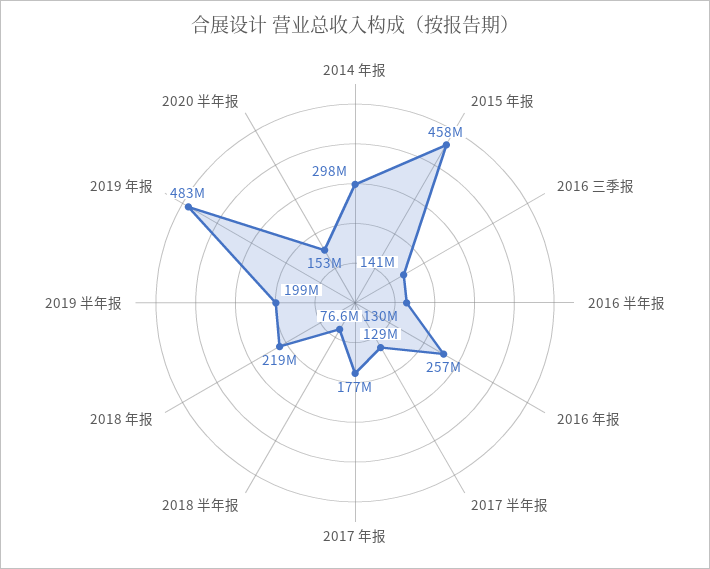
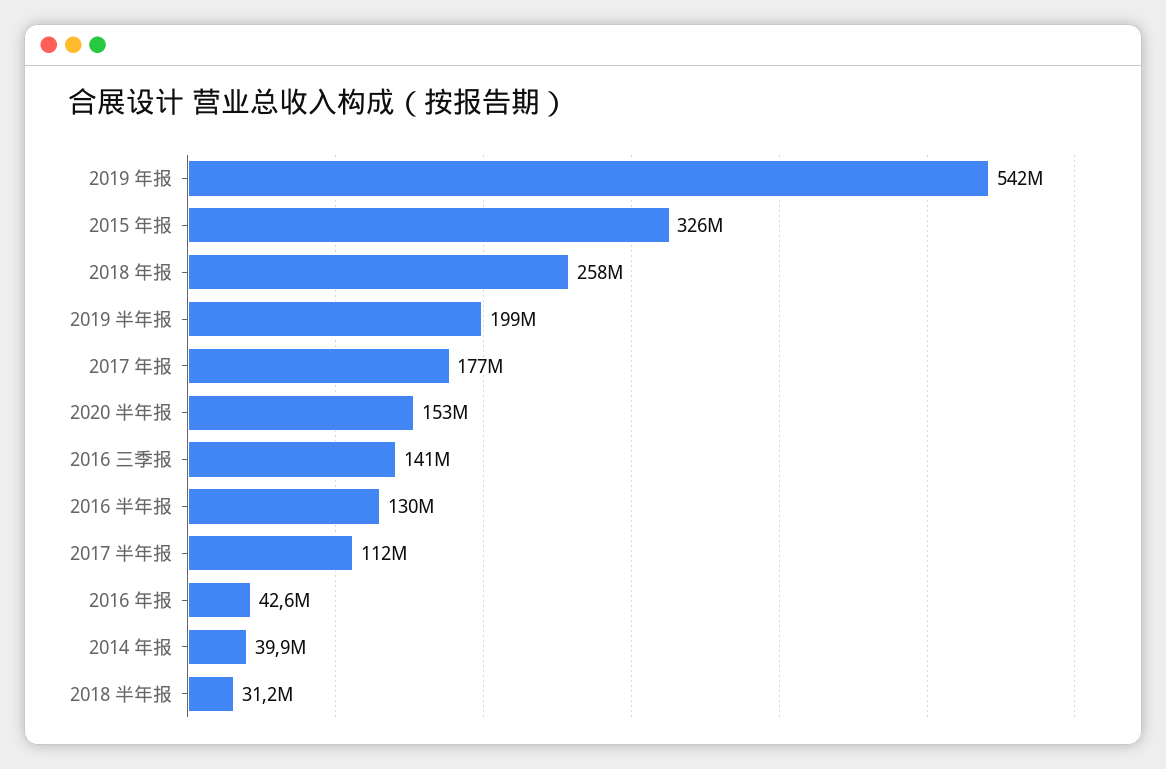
2014 年报: 298000000 -> 39900000
2015 年报: 458000000 -> 326000000
2016 年报: 257000000 -> 42600000
2017 半年报: 129000000 -> 112000000
2018 半年报: 76600000 -> 31200000
2018 年报: 219000000 -> 258000000
2019 年报: 483000000 -> 542000000

